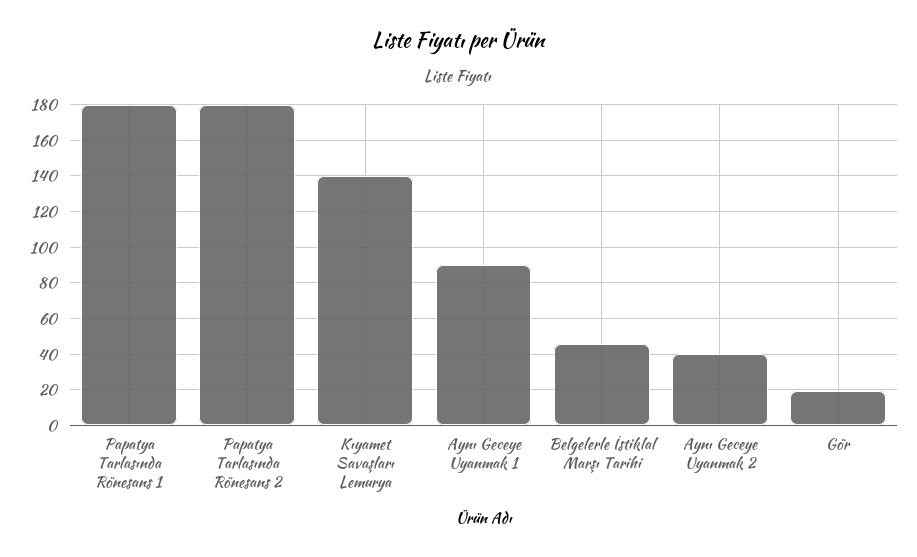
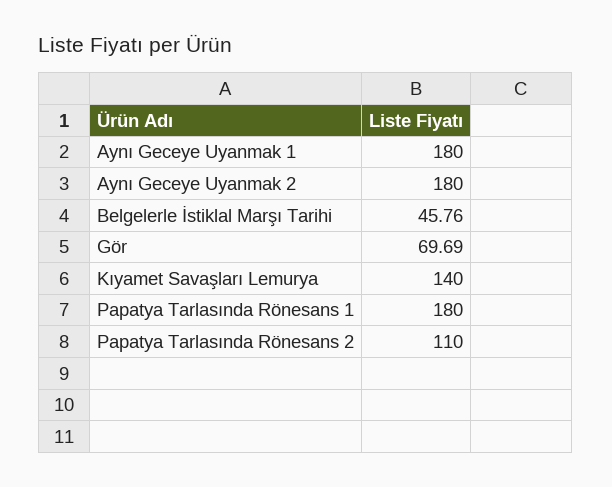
Papatya Tarlasında Rönesans 2: 180 -> 110
Aynı Geceye Uyanmak 1: 90 -> 180
Aynı Geceye Uyanmak 2: 40 -> 180
Gör: 20 -> 69.69

